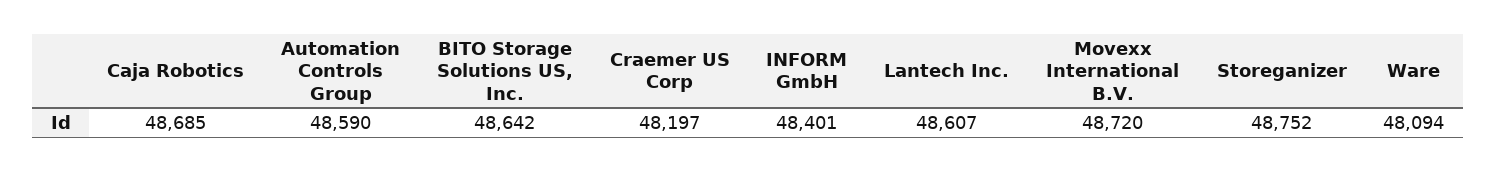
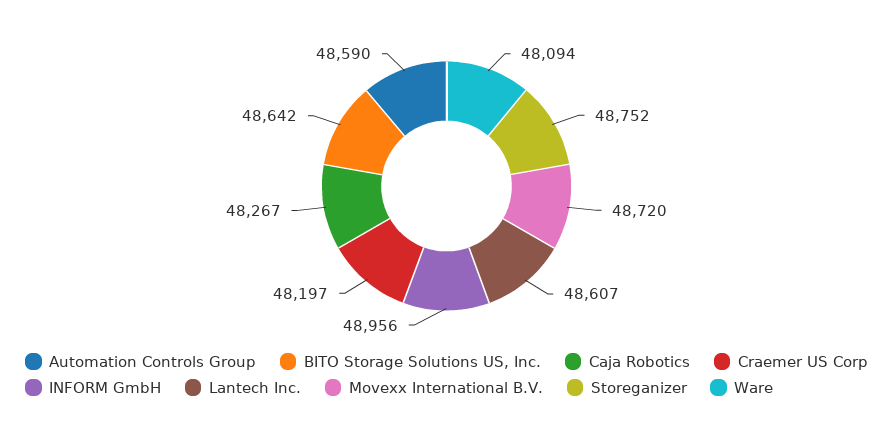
Caja Robotics: 48685 -> 48267
INFORM GmbH: 48401 -> 48956

